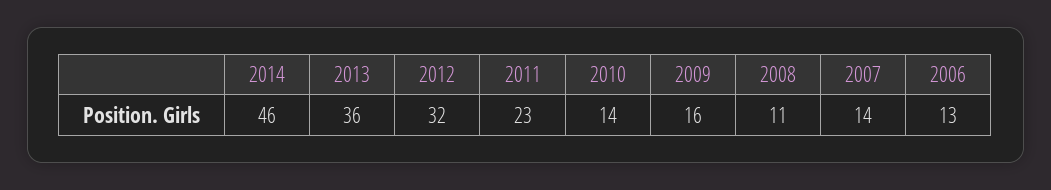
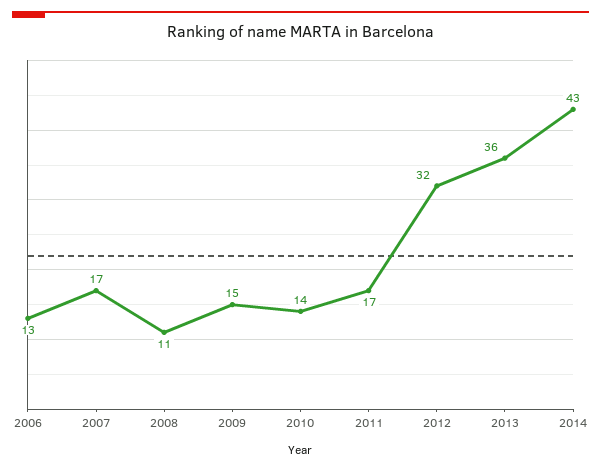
2014: 46 -> 43
2011: 23 -> 17
2009: 16 -> 15
2007: 14 -> 17

